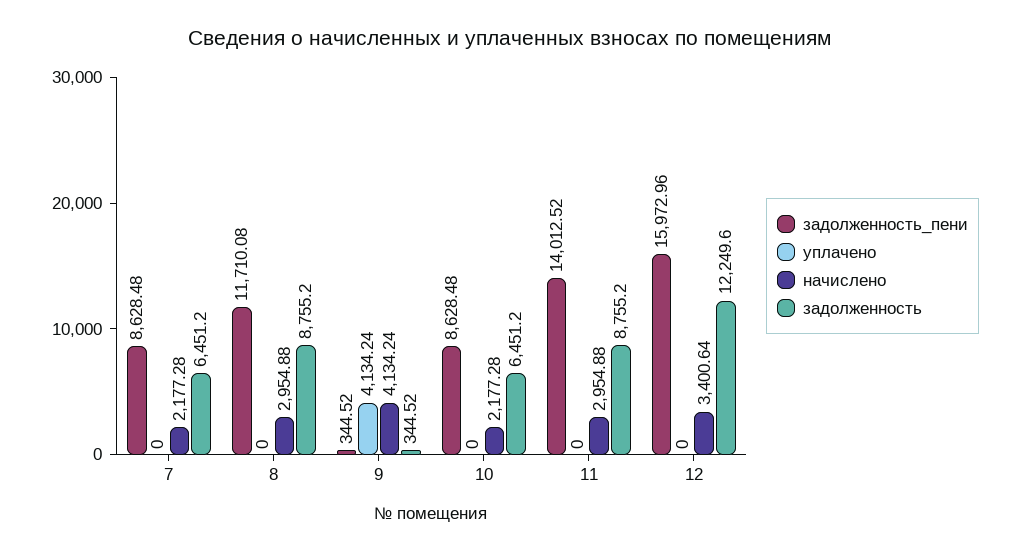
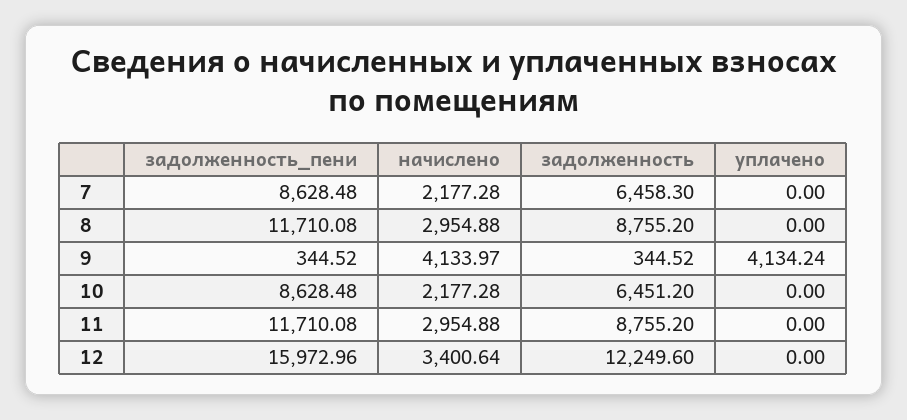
задолженность, 7: 6451.2 -> 6458.3
начислено, 9: 4134.24 -> 4133.97
задолженность_пени, 11: 14012.52 -> 11710.08

